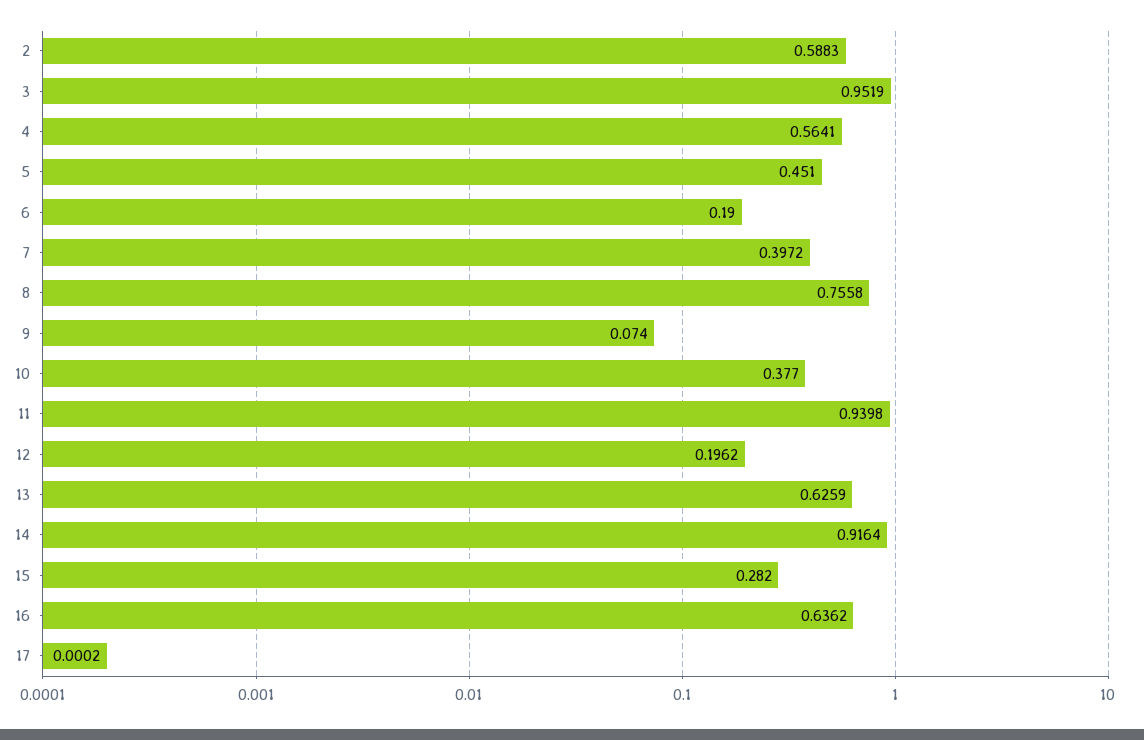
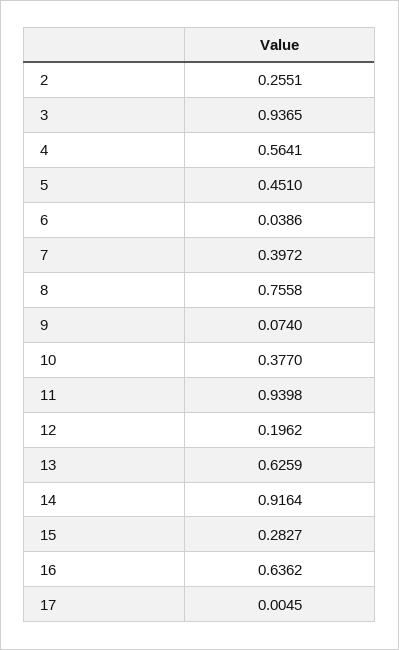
2: 0.5883 -> 0.2551
3: 0.9519 -> 0.9365
6: 0.19 -> 0.0386
15: 0.282 -> 0.2827
17: 0.0002 -> 0.0045

